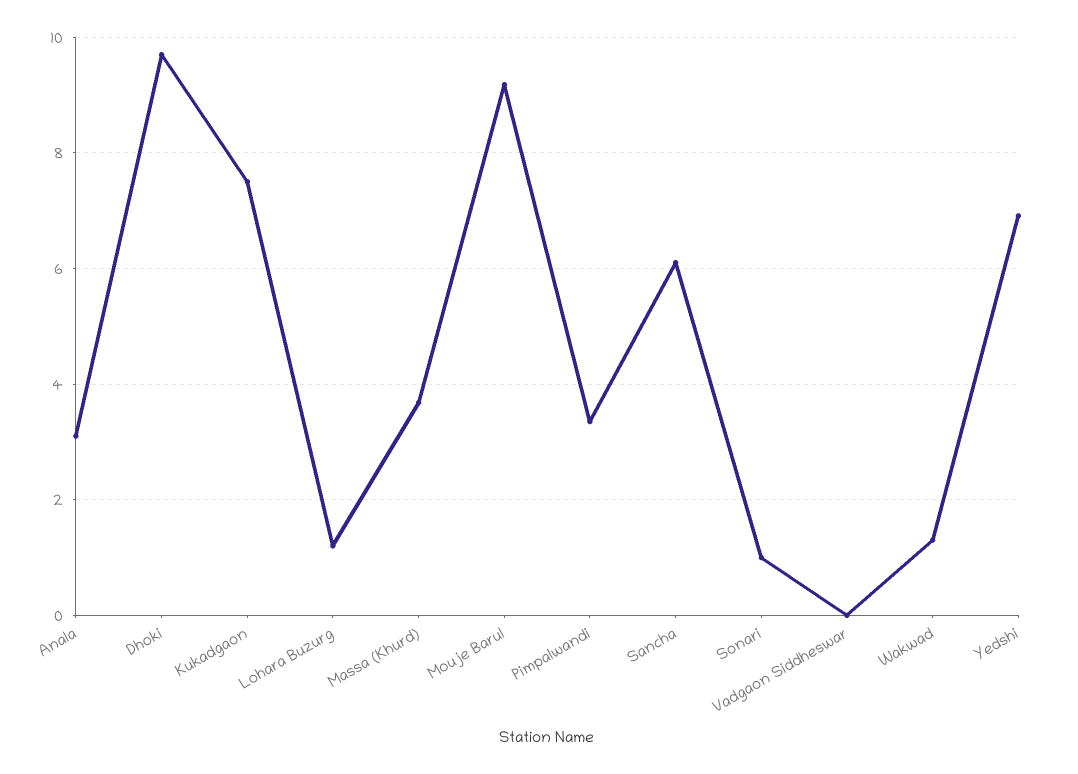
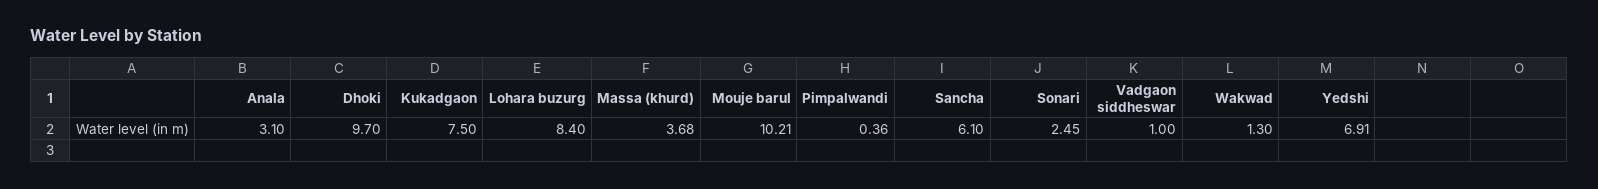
Lohara Buzurg: 1.2 -> 8.4
Mouje Barul: 9.2 -> 10.21
Pimpalwandi: 3.4 -> 0.36
Sonari: 1 -> 2.45
Vadgaon Siddheswar: 0 -> 1

